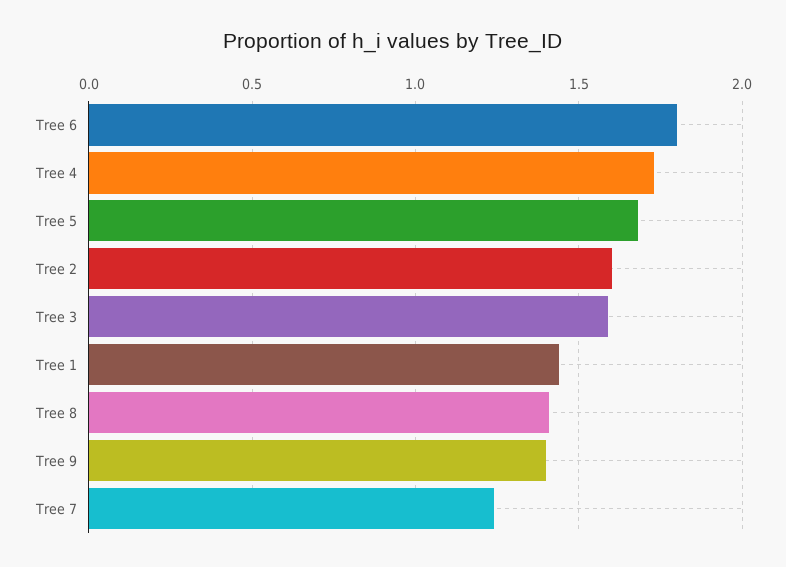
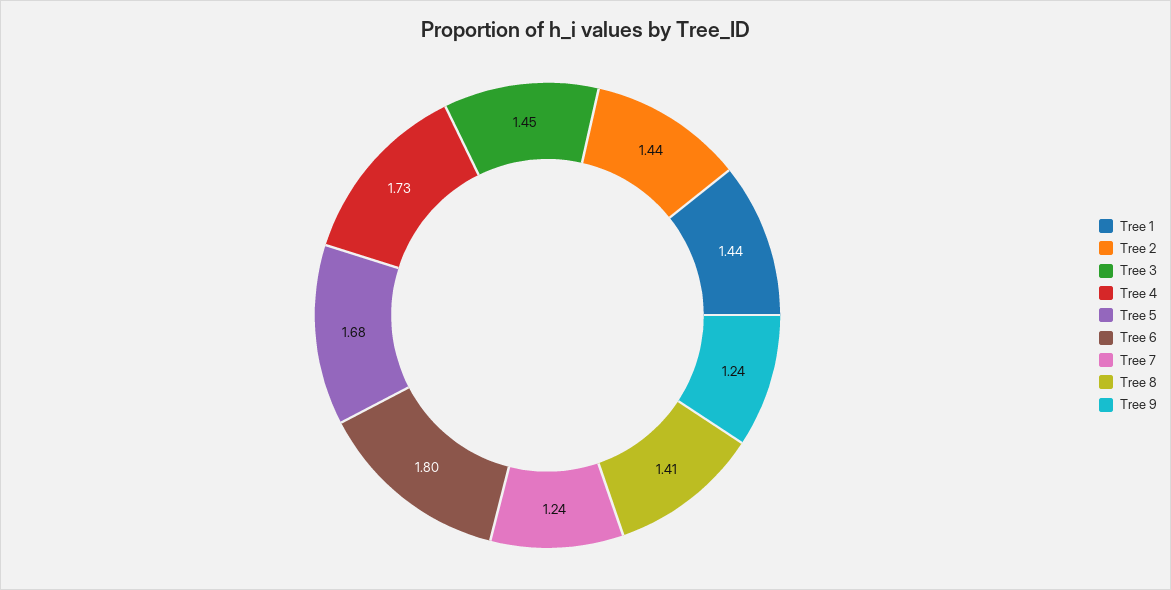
Tree 2: 1.6 -> 1.44
Tree 3: 1.6 -> 1.45
Tree 9: 1.4 -> 1.24

